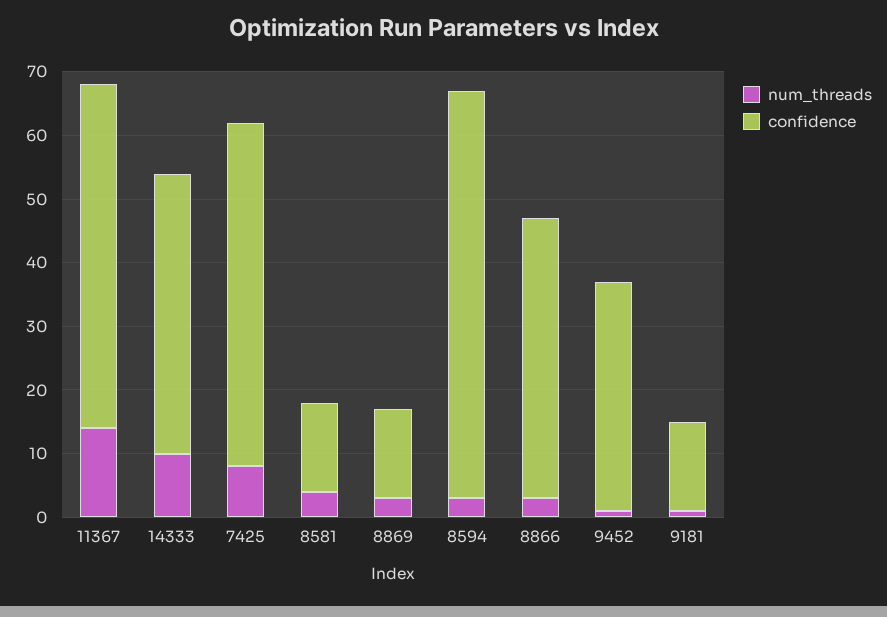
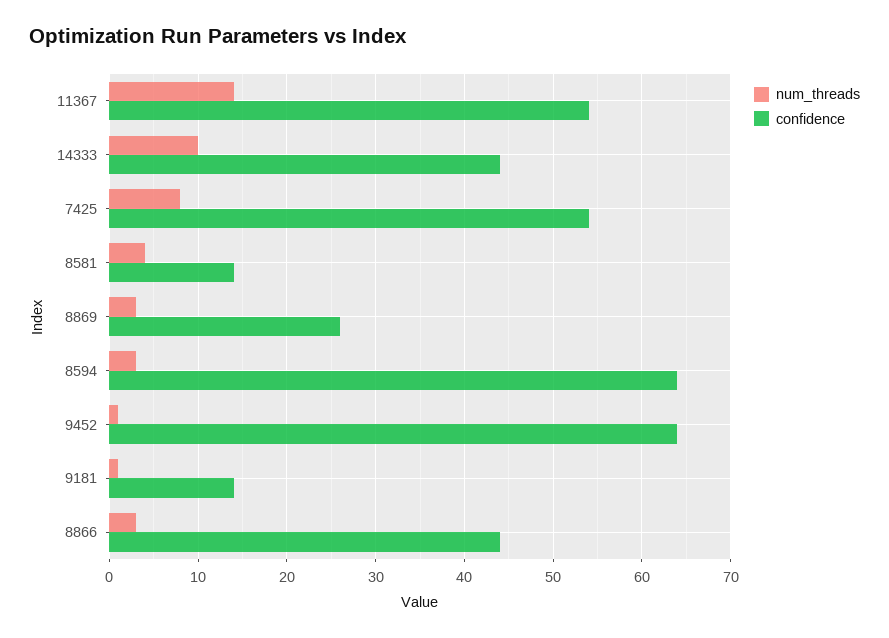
confidence, 8869: 15 -> 26
confidence, 9452: 35 -> 64

